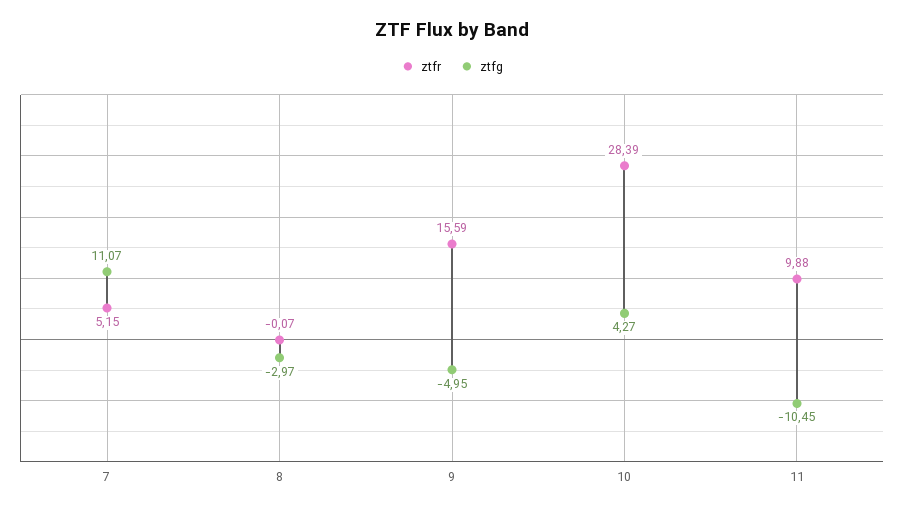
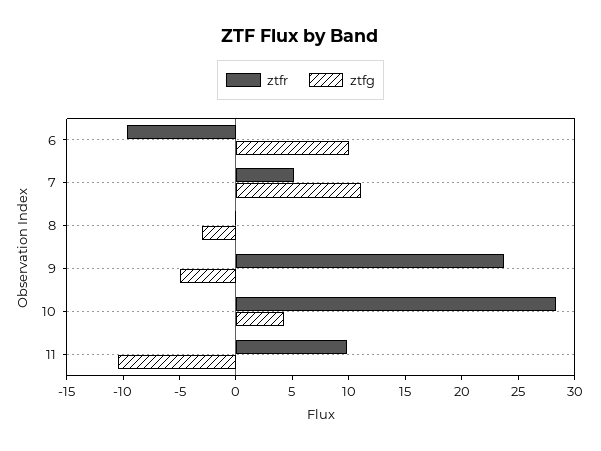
ztfr, 9: 15.59 -> 24
ztfr, 6: none -> -10
ztfg, 6: none -> 10

